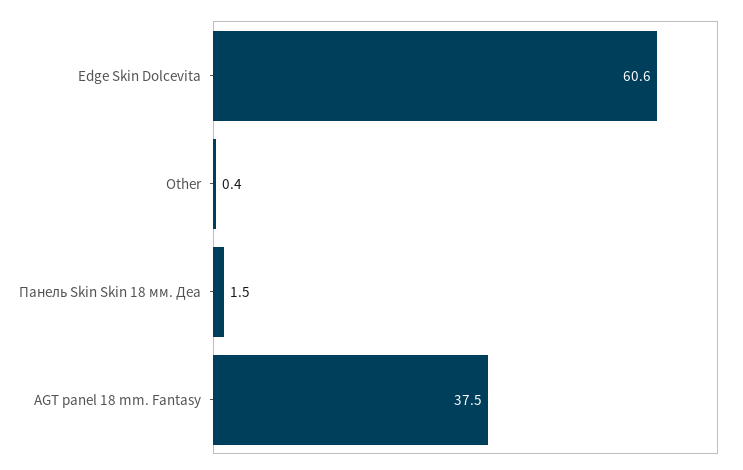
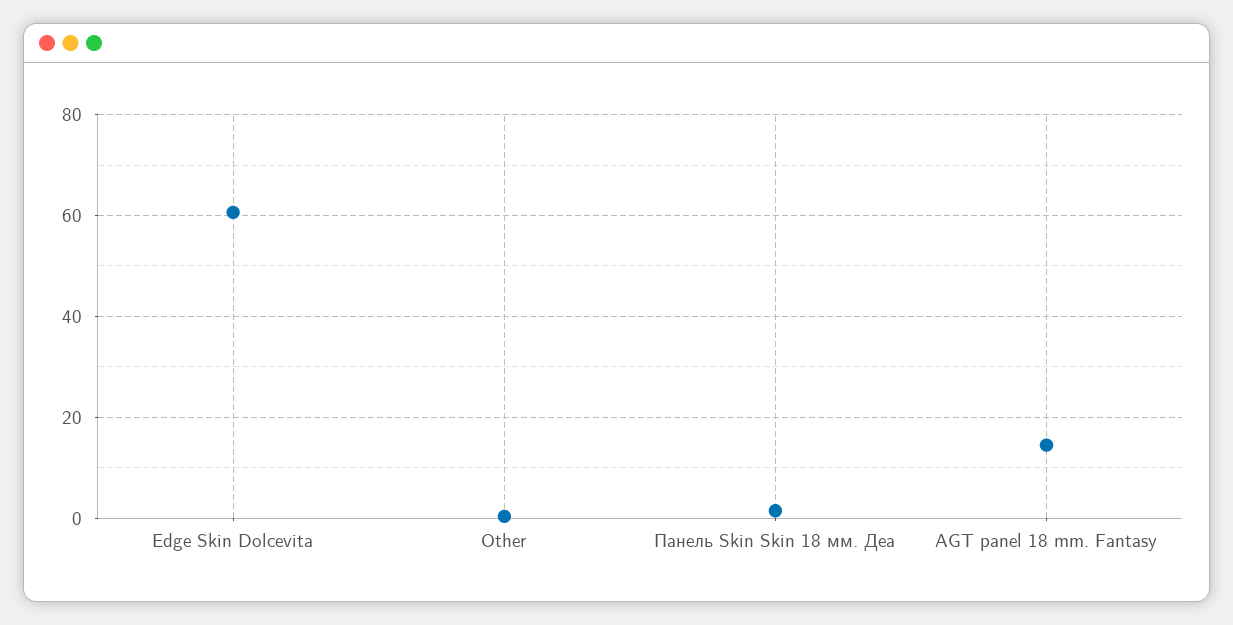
AGT panel 18 mm. Fantasy: 37.5 -> 14

